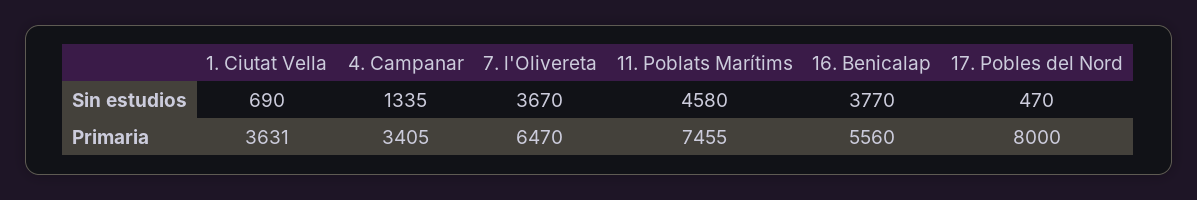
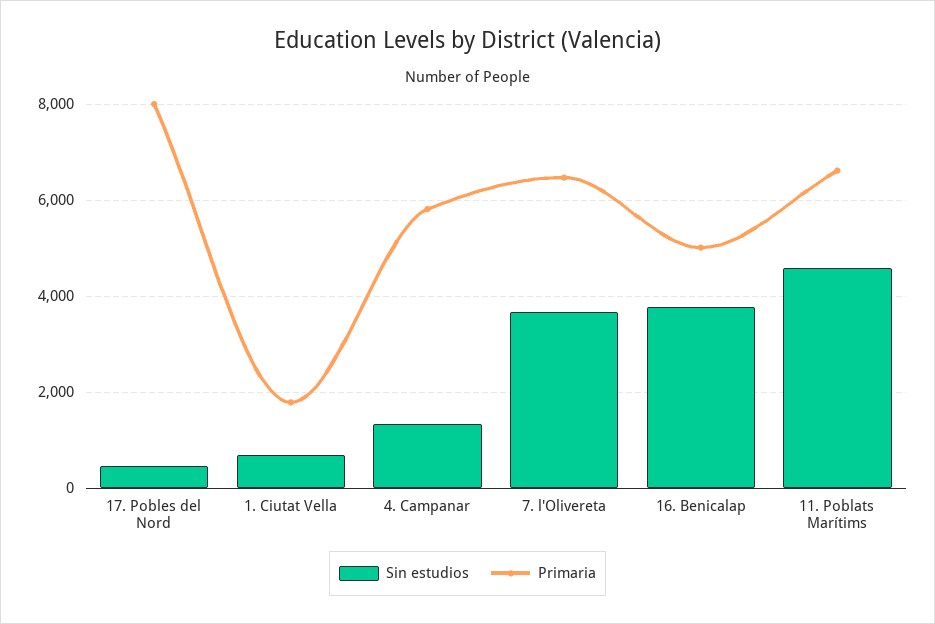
Primaria, 1. Ciutat Vella: 3631 -> 1800
Primaria, 4. Campanar: 3405 -> 5800
Primaria, 11. Poblats Marítims: 7455 -> 6600
Primaria, 16. Benicalap: 5560 -> 5000

